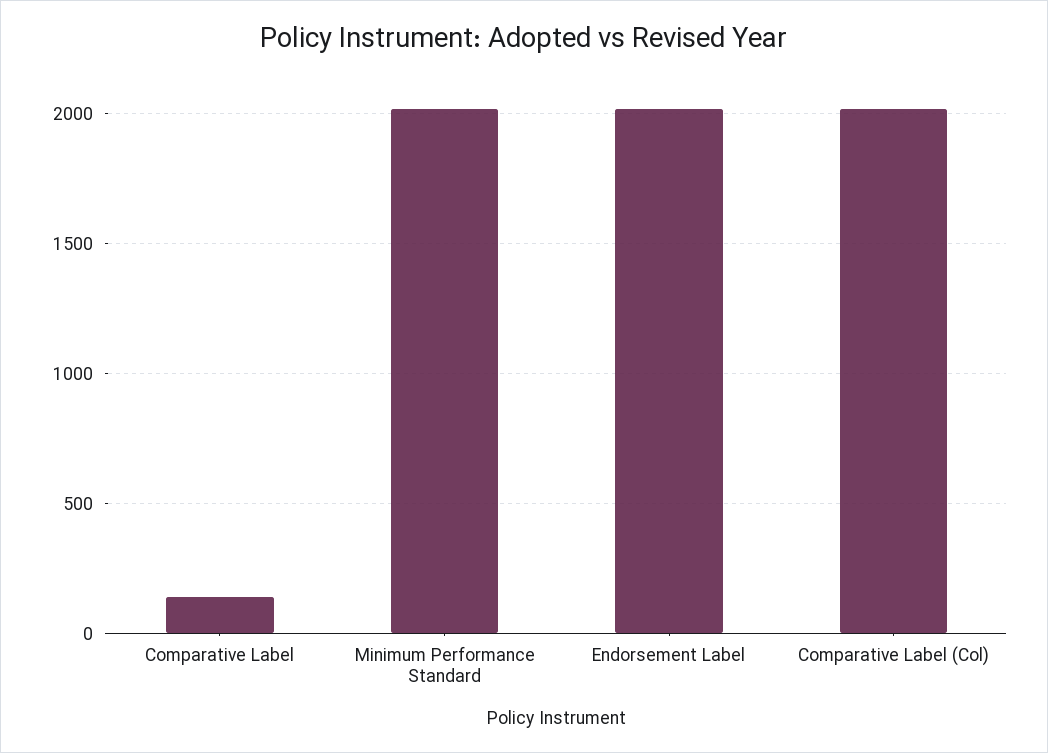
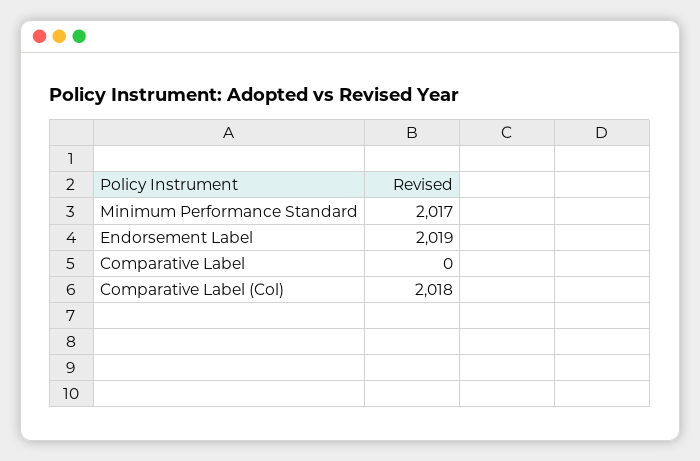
Comparative Label: 150 -> 0

